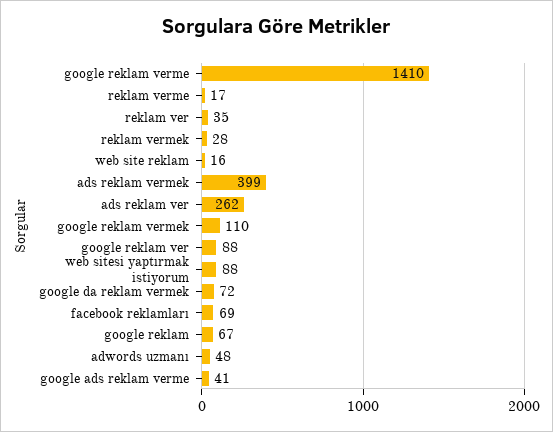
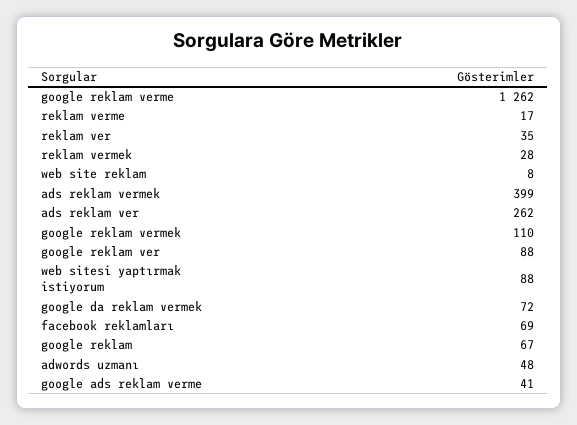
google reklam verme: 1410 -> 1262
web site reklam: 16 -> 8

